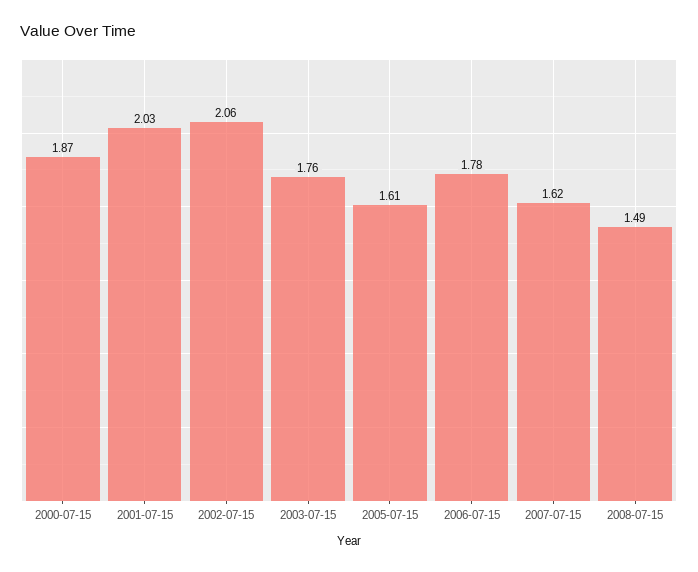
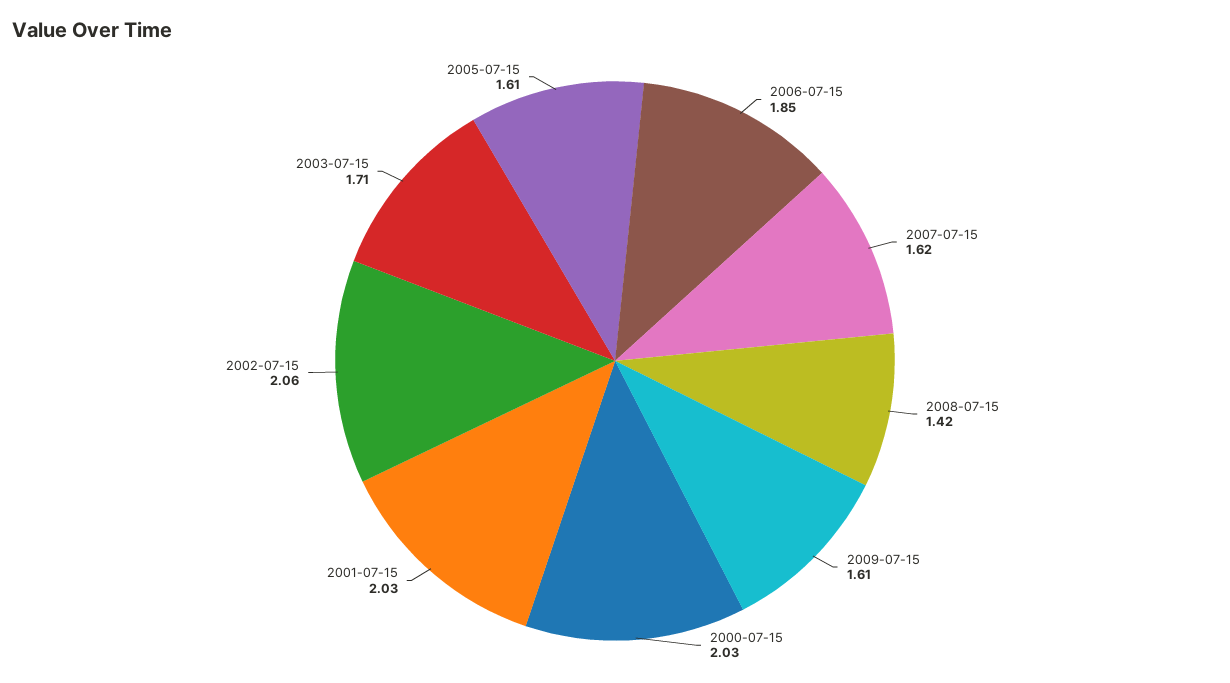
2000-07-15: 1.87 -> 2.03
2003-07-15: 1.76 -> 1.71
2006-07-15: 1.78 -> 1.85
2008-07-15: 1.49 -> 1.42
2009-07-15: none -> 1.61

